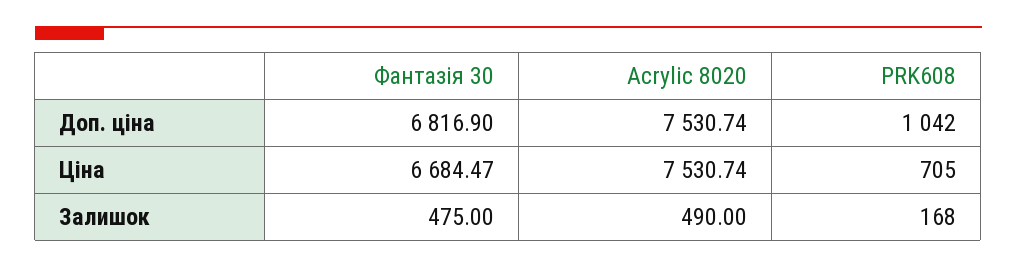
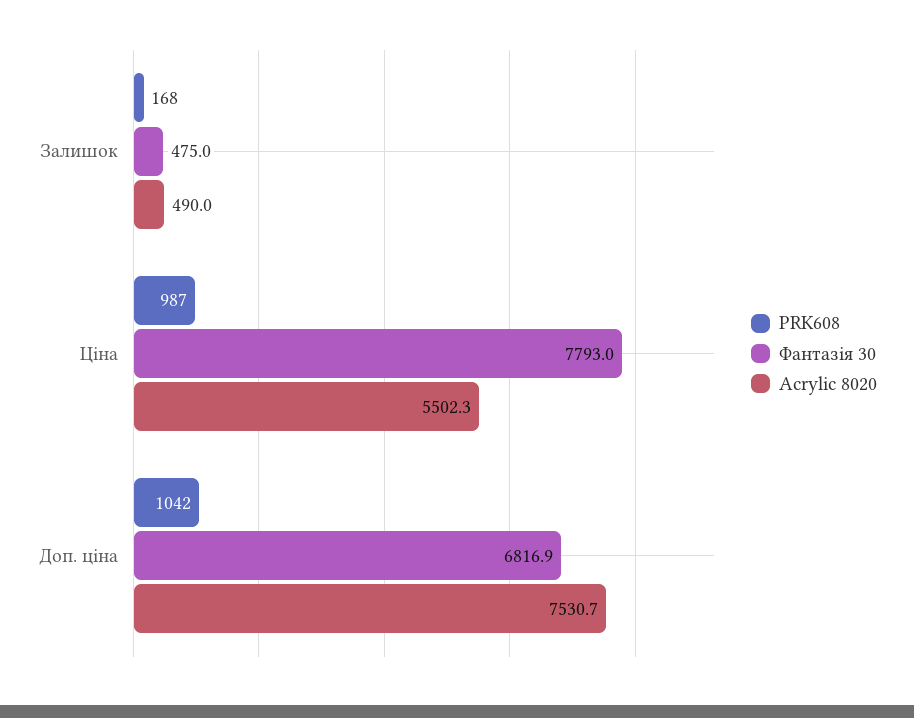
Фантазія 30, Ціна: 6684.47 -> 7793
Acrylic 8020, Ціна: 7530.74 -> 5502.3
PRK608, Ціна: 705 -> 987

